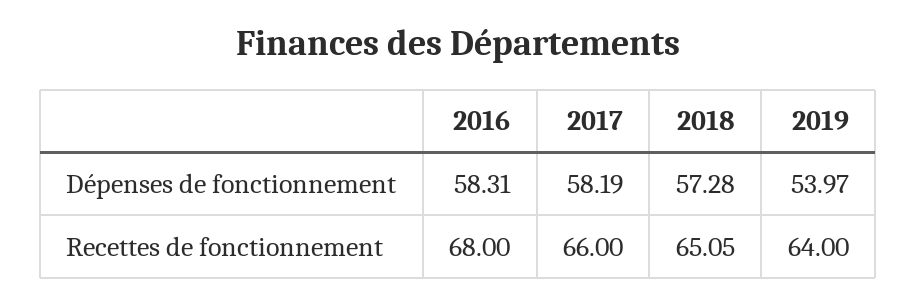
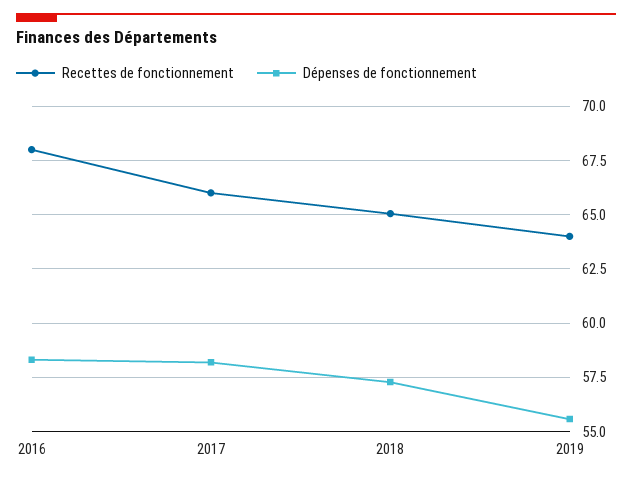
Dépenses de fonctionnement, 2019: 53.97 -> 55.5

